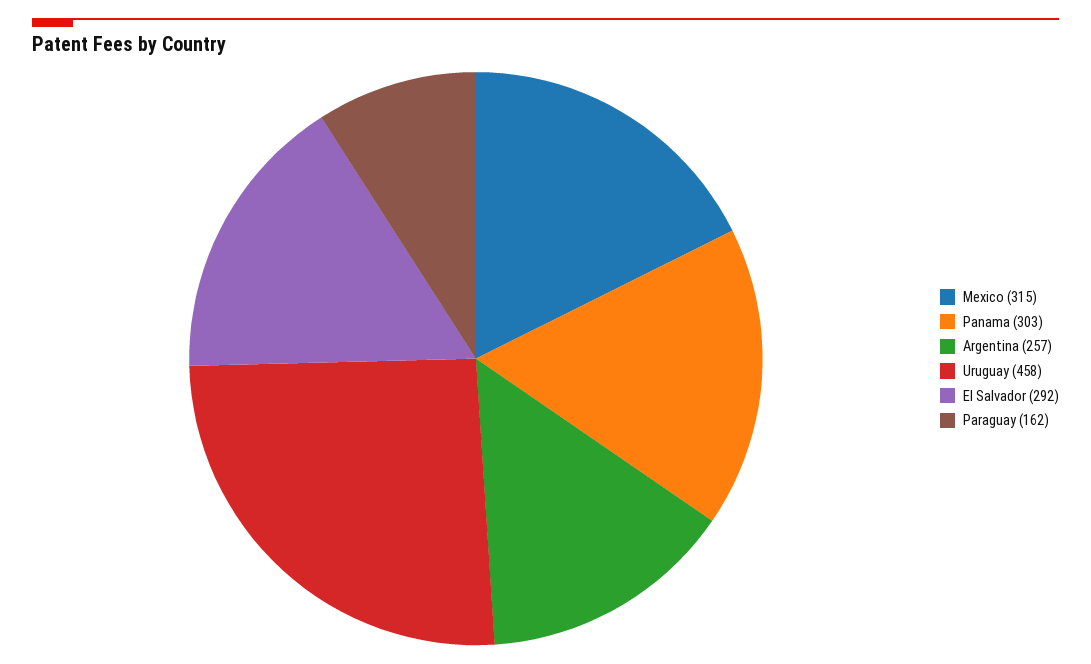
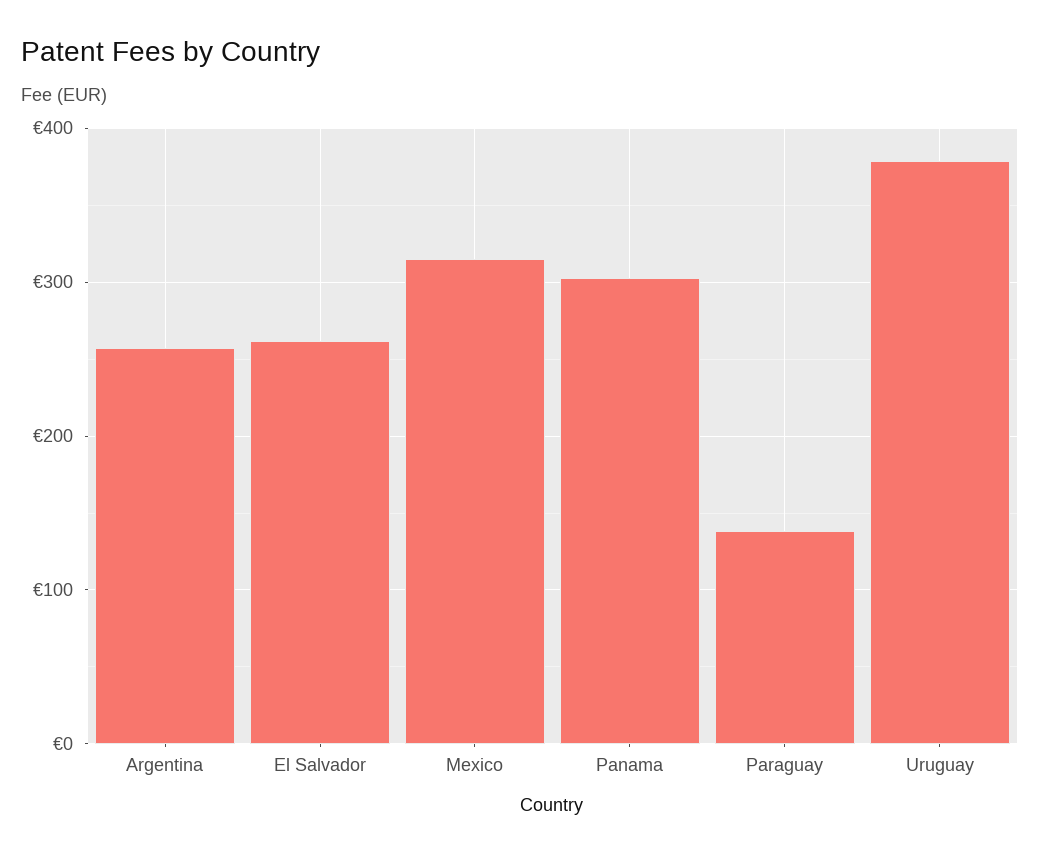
Uruguay: 458 -> 380
El Salvador: 292 -> 260
Paraguay: 162 -> 140

